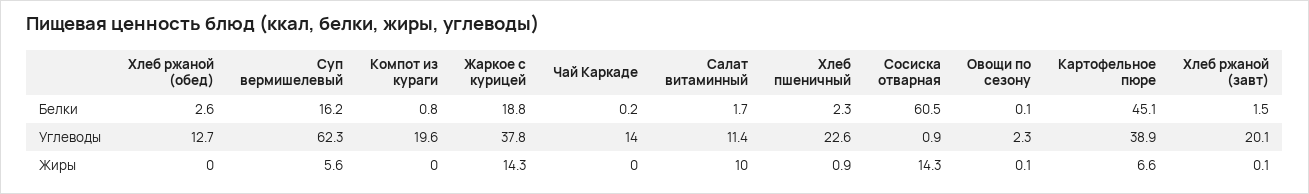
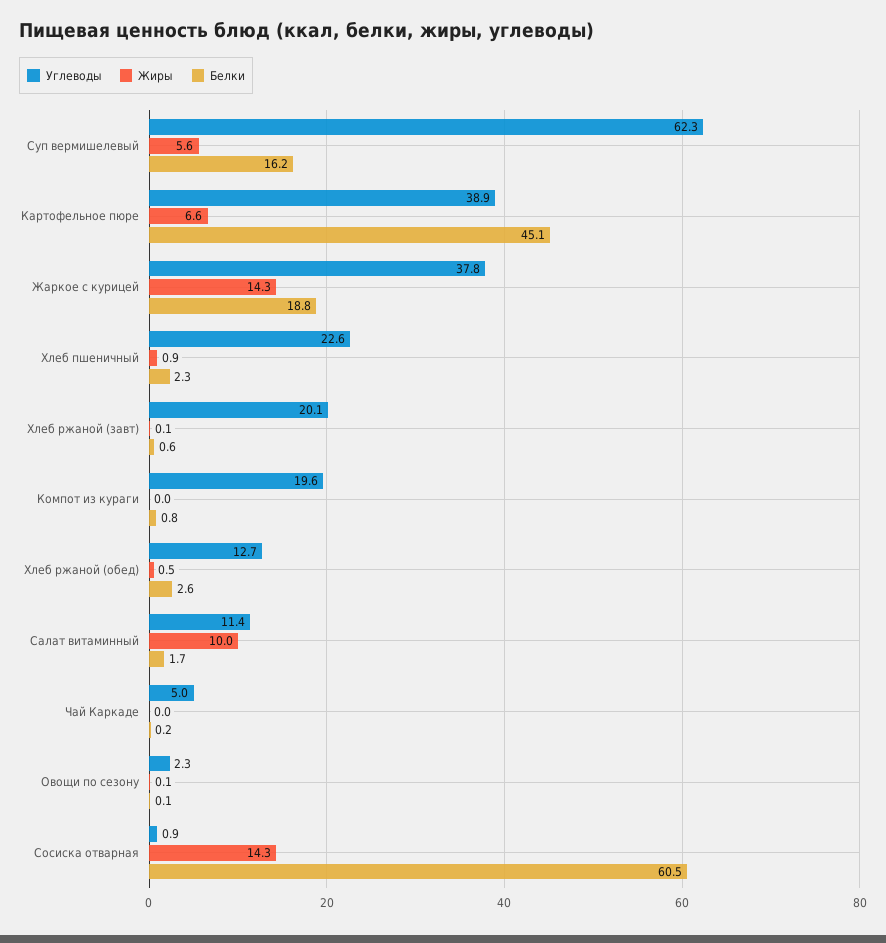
Белки, Хлеб ржаной (завт): 1.5 -> 0.6
Углеводы, Чай Каркаде: 14 -> 5
Жиры, Хлеб ржаной (обед): 0 -> 0.5

